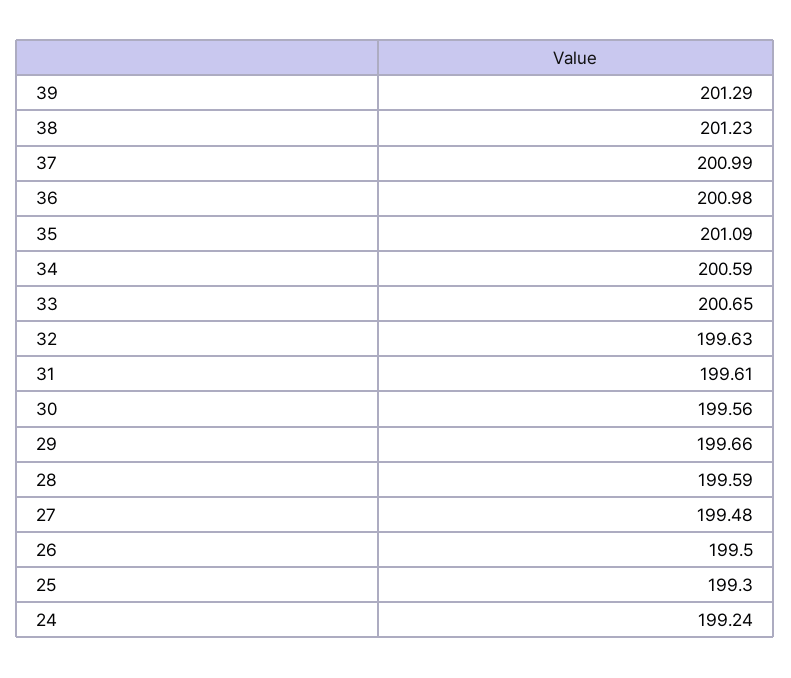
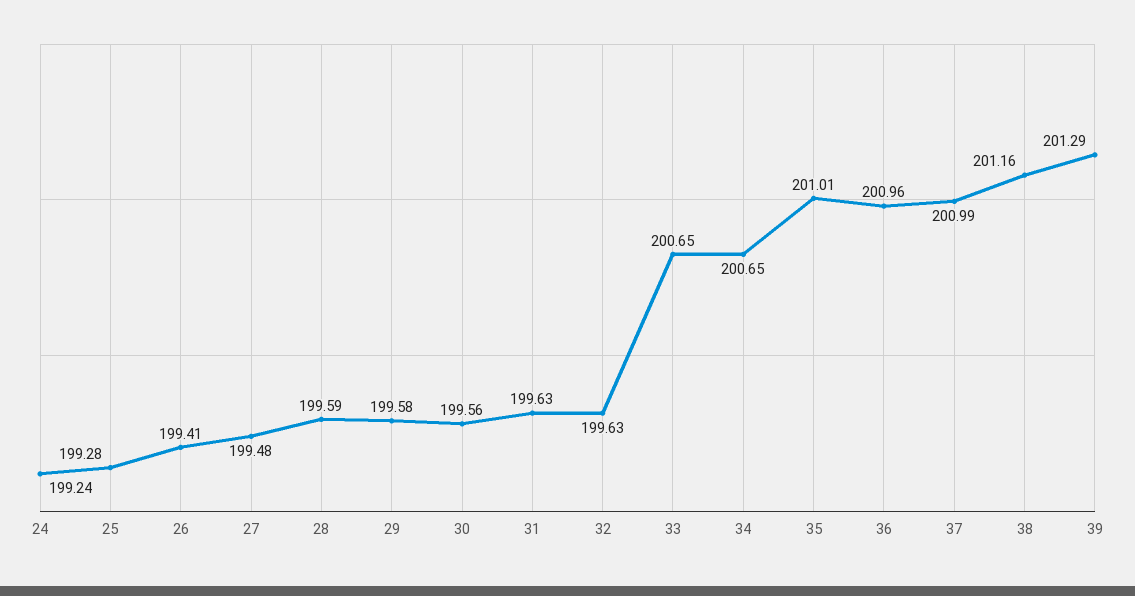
38: 201.23 -> 201.16
36: 200.98 -> 200.96
35: 201.09 -> 201.01
34: 200.59 -> 200.65
31: 199.61 -> 199.63
29: 199.66 -> 199.58
26: 199.5 -> 199.41
25: 199.3 -> 199.28

